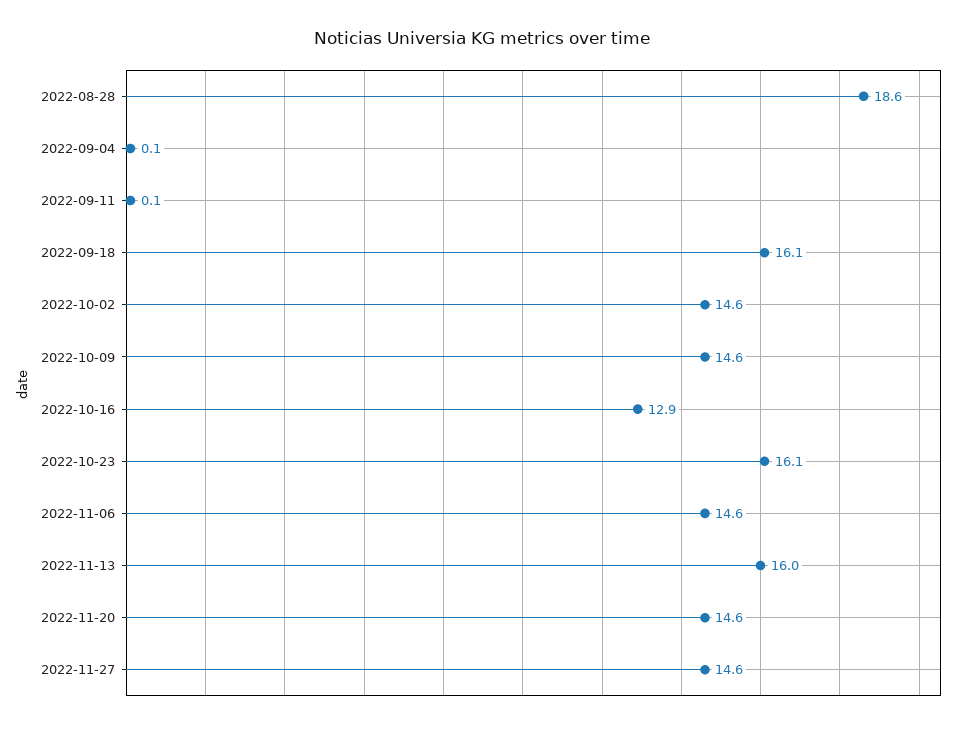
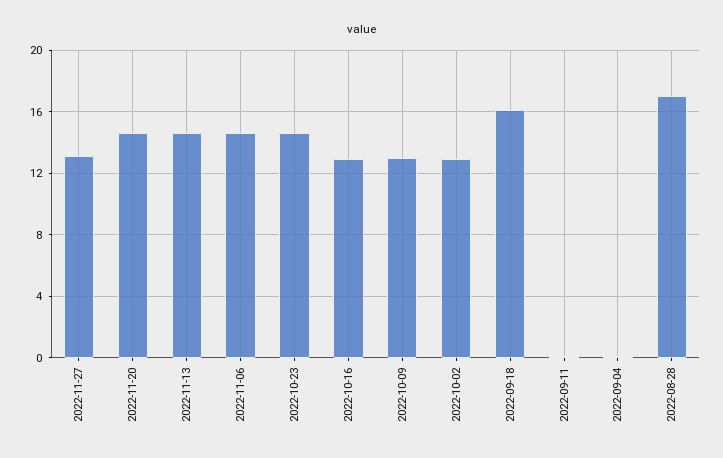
2022-08-28: 18.6 -> 17
2022-10-02: 14.6 -> 13
2022-10-09: 14.6 -> 13
2022-10-23: 16.1 -> 14.5
2022-11-13: 16 -> 14.5
2022-11-27: 14.6 -> 13

